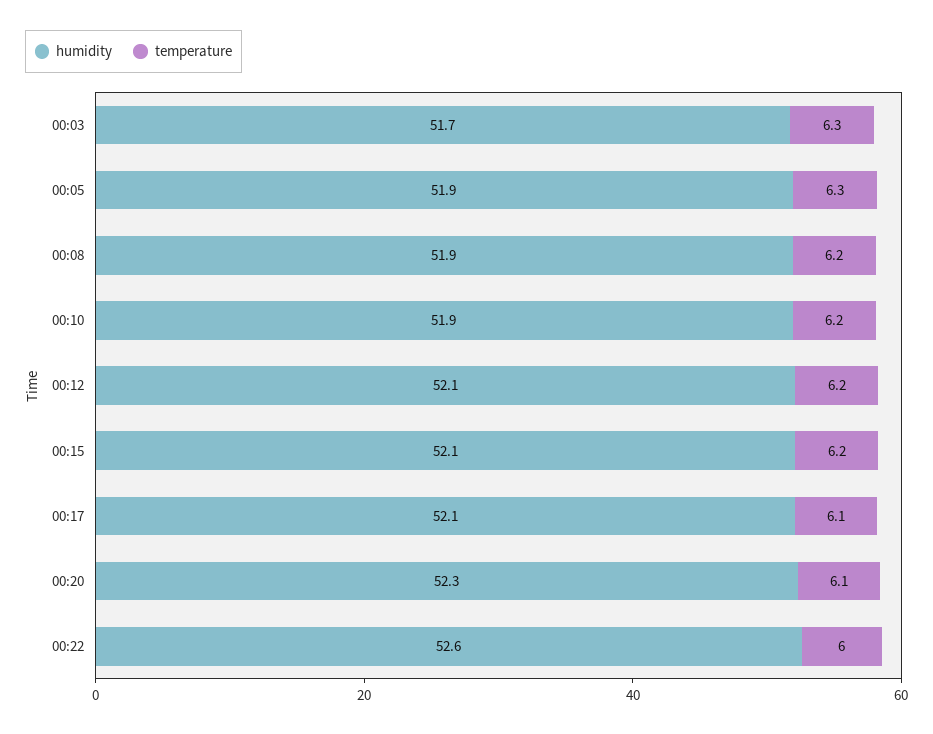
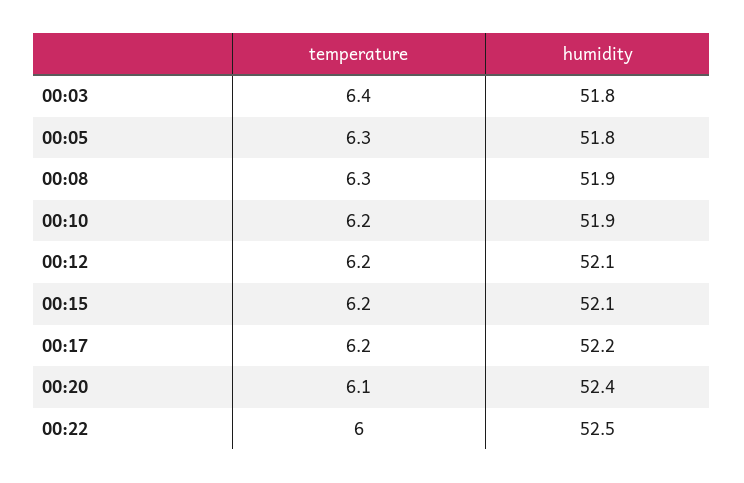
humidity, 00:03: 51.7 -> 51.8
temperature, 00:03: 6.3 -> 6.4
humidity, 00:05: 51.9 -> 51.8
temperature, 00:08: 6.2 -> 6.3
humidity, 00:17: 52.1 -> 52.2
temperature, 00:17: 6.1 -> 6.2
humidity, 00:20: 52.3 -> 52.4
humidity, 00:22: 52.6 -> 52.5

